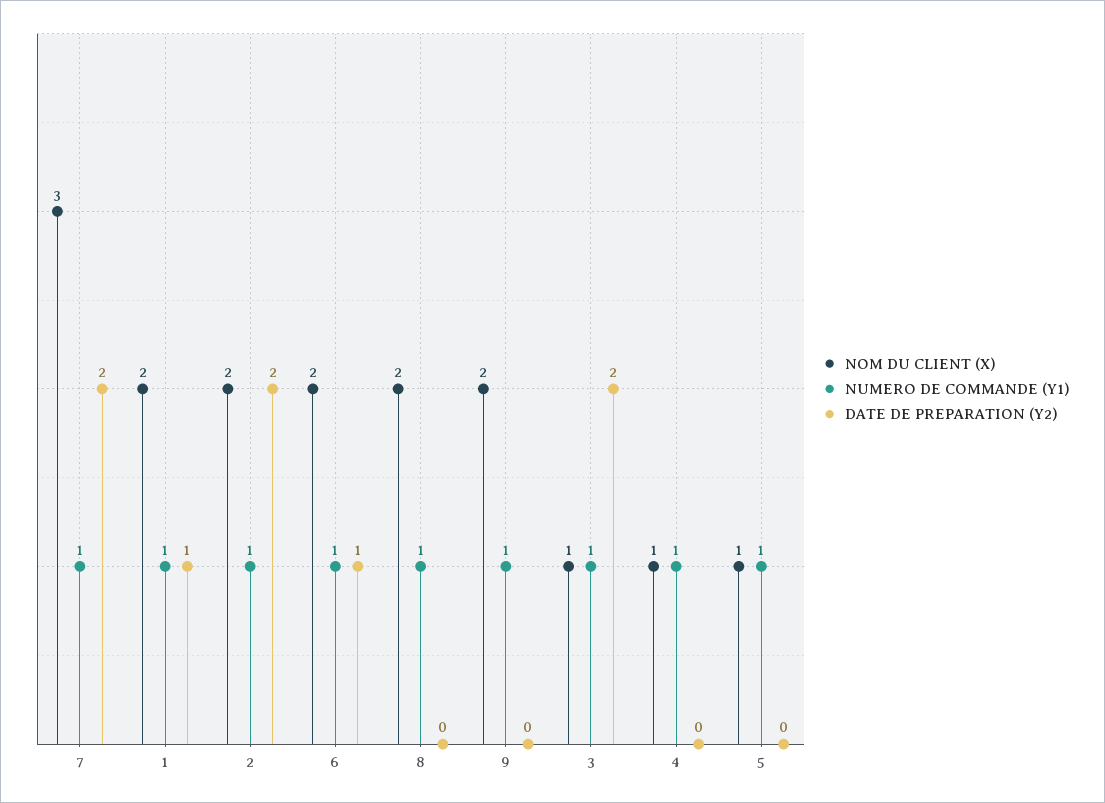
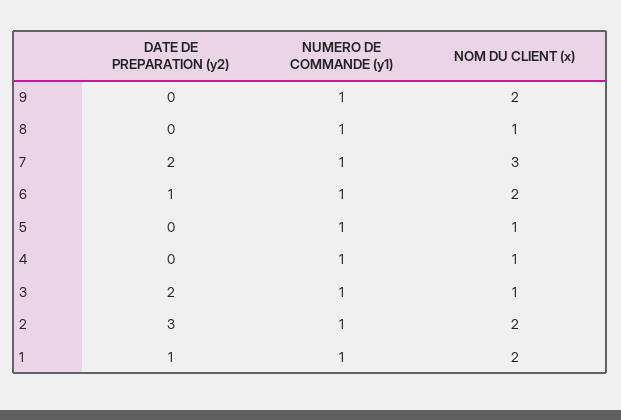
DATE DE PREPARATION (Y2), 2: 2 -> 3
NOM DU CLIENT (X), 8: 2 -> 1

